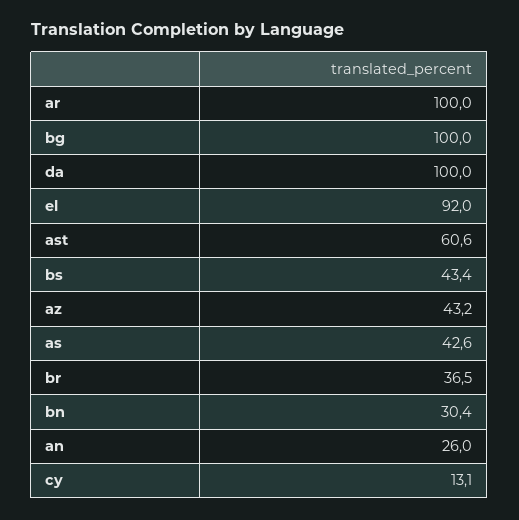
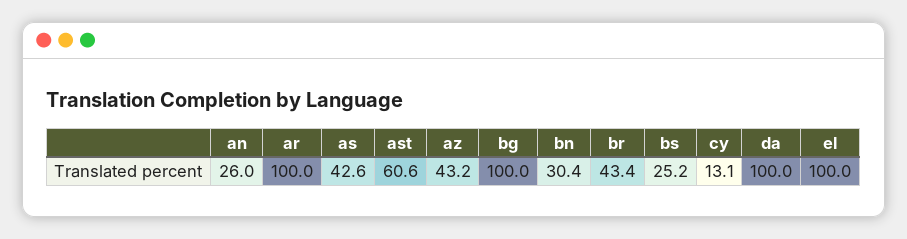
el: 92 -> 100
bs: 43.4 -> 25.2
br: 36.5 -> 43.4

